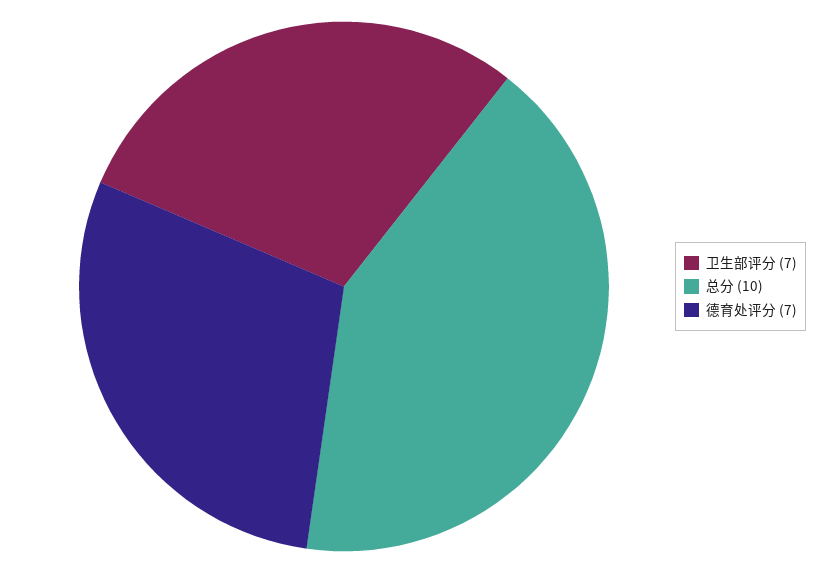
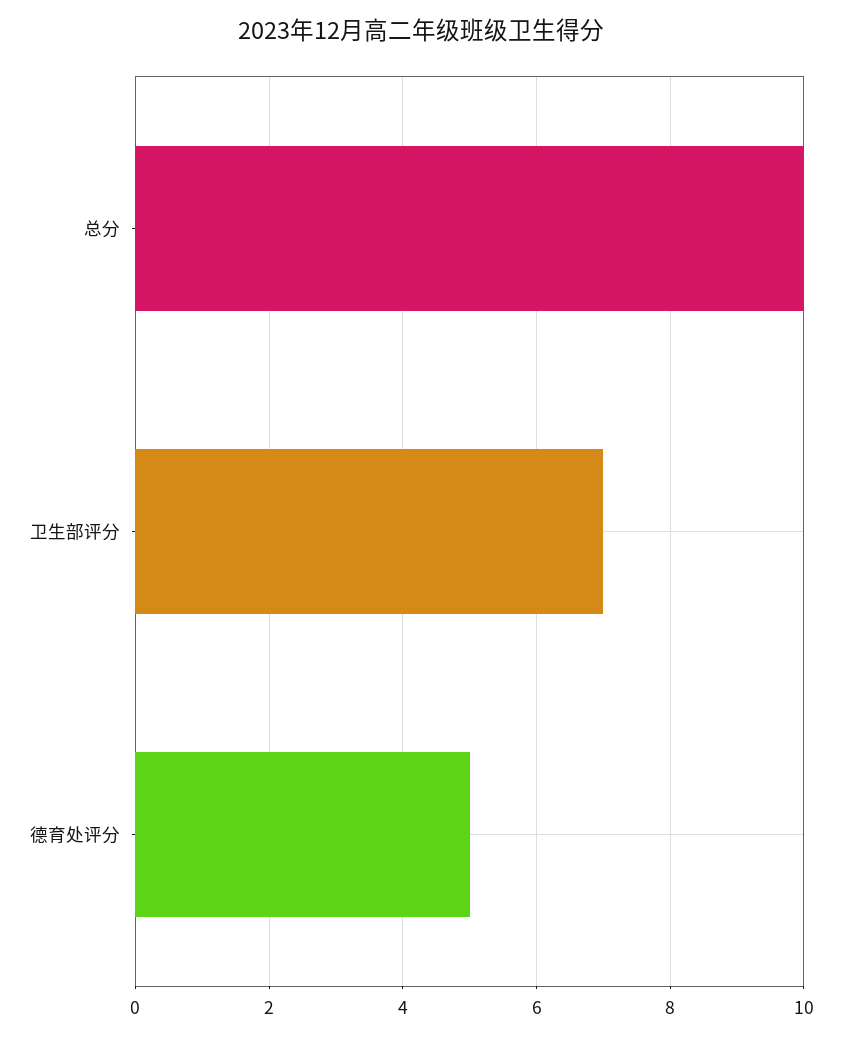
德育处评分: 7 -> 5

